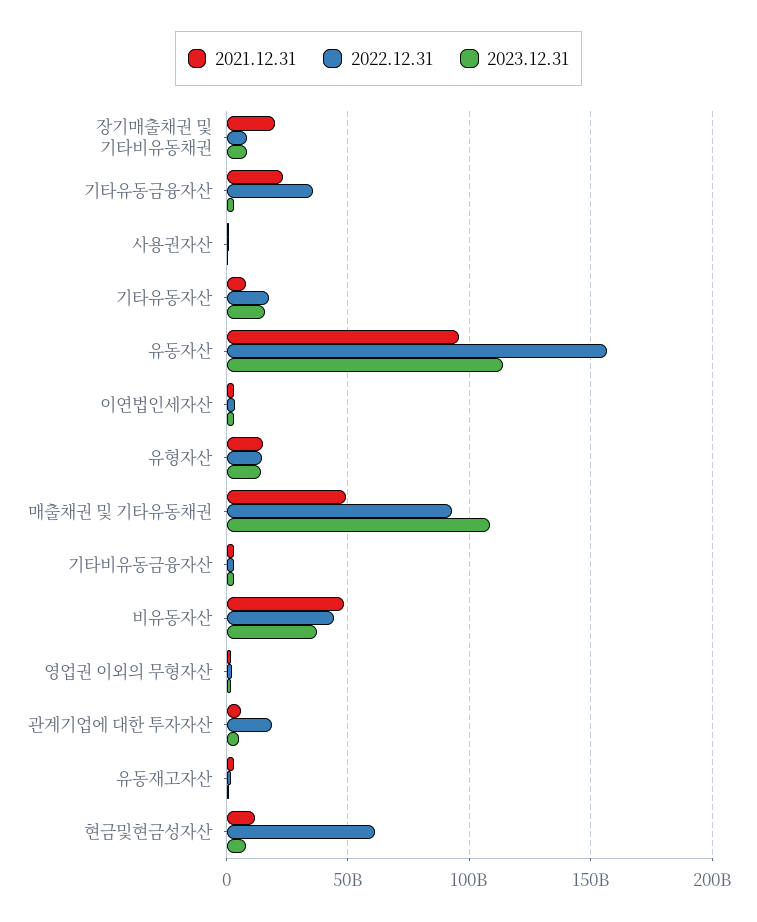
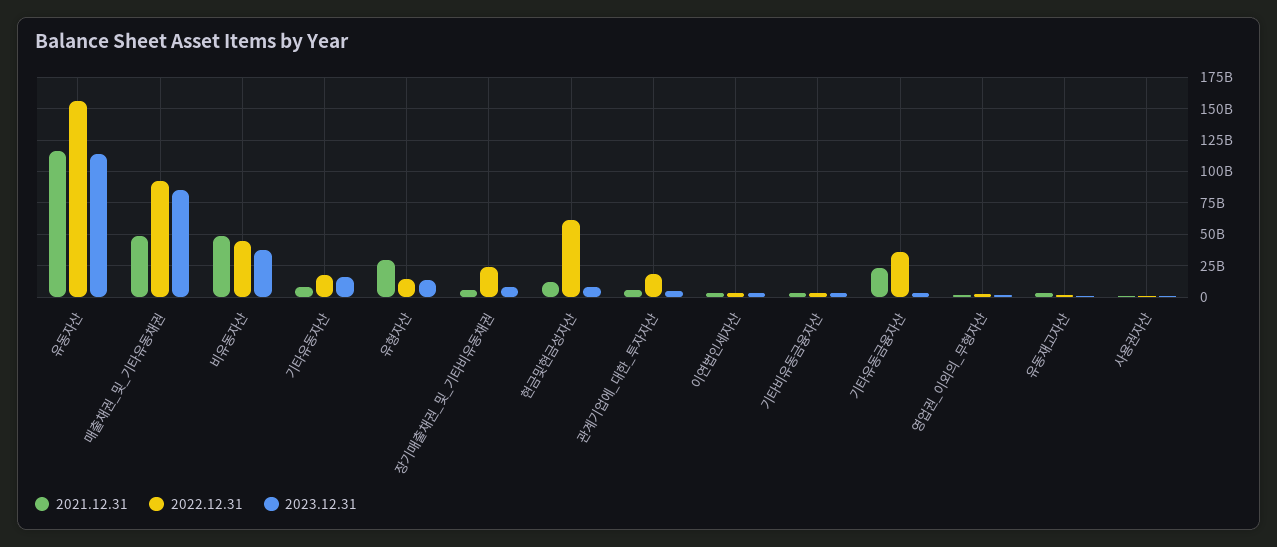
2021.12.31, 장기매출채권 및 기타비유동채권: 20000000000 -> 5000000000
2022.12.31, 장기매출채권 및 기타비유동채권: 10000000000 -> 25000000000
2021.12.31, 유동자산: 95000000000 -> 115000000000
2021.12.31, 유형자산: 15000000000 -> 30000000000
2023.12.31, 매출채권 및 기타유동채권: 110000000000 -> 85000000000

